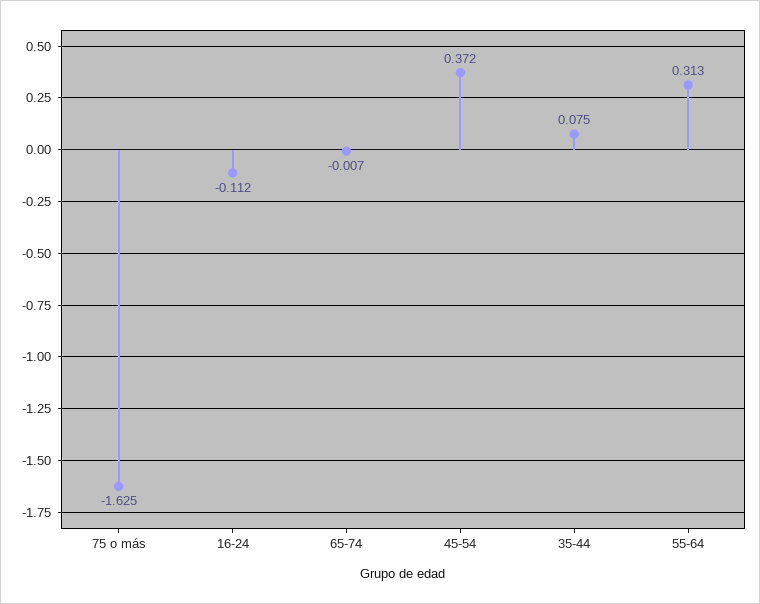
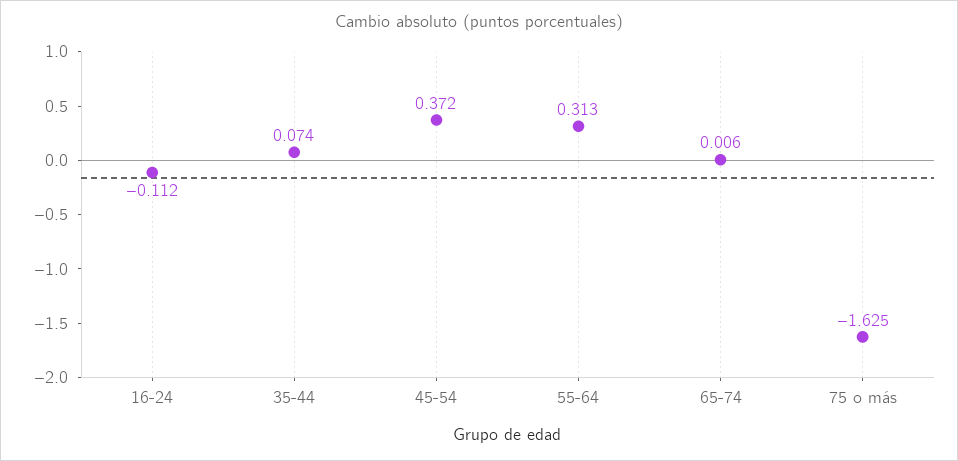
65-74: -0.007 -> 0.006
35-44: 0.075 -> 0.074

